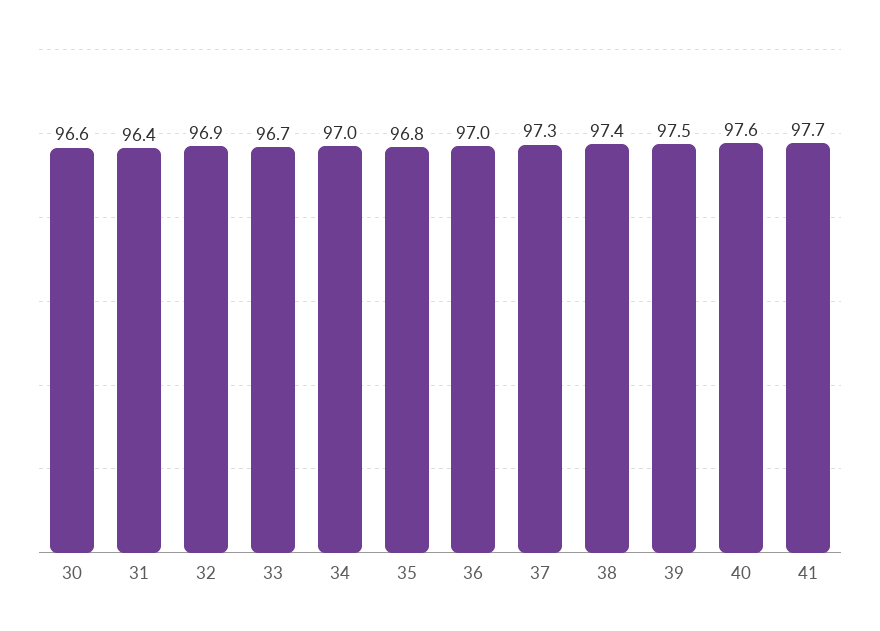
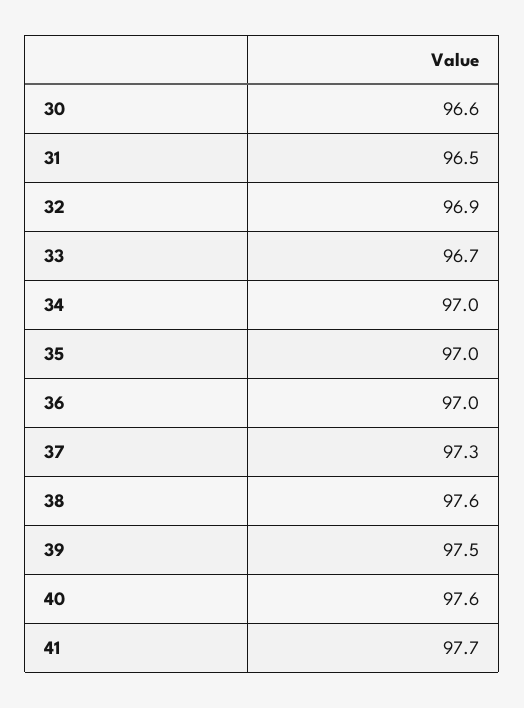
31: 96.4 -> 96.5
35: 96.8 -> 97
38: 97.4 -> 97.6

